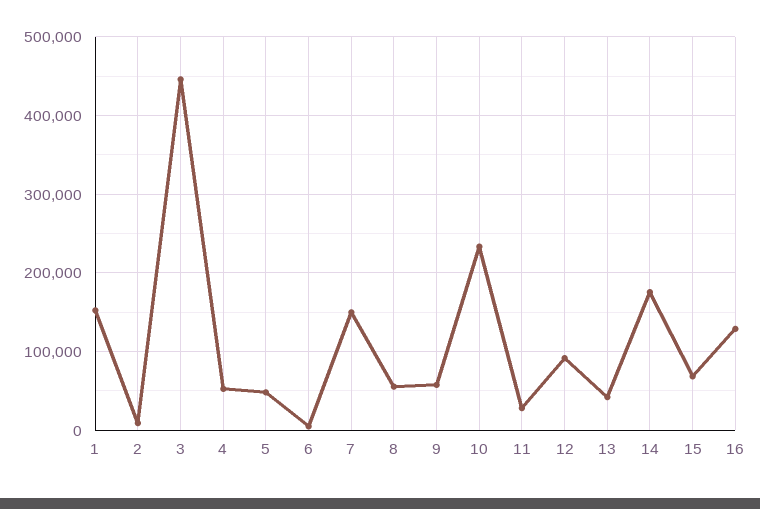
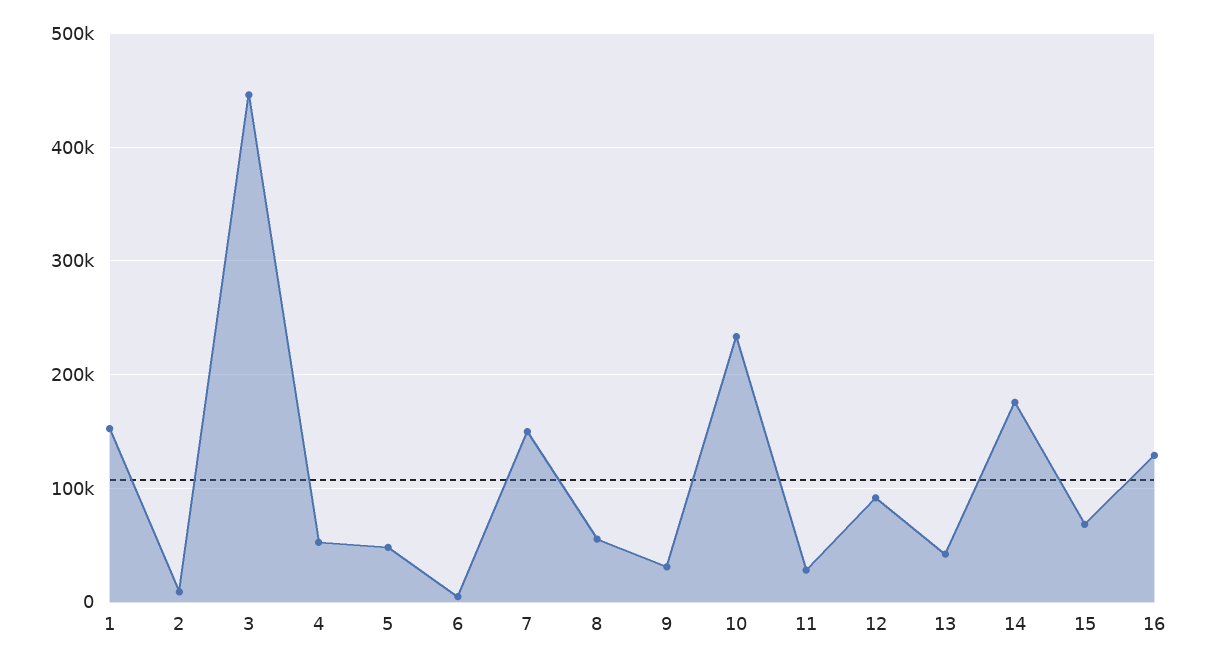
9: 60000 -> 30000

